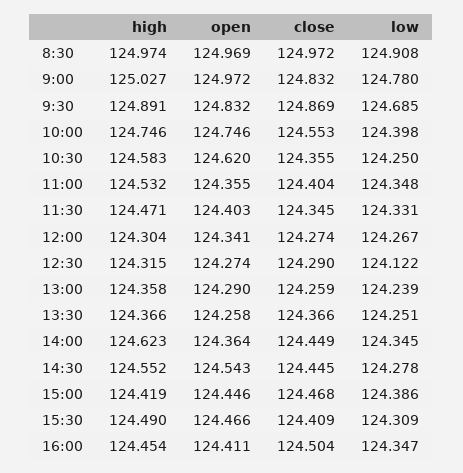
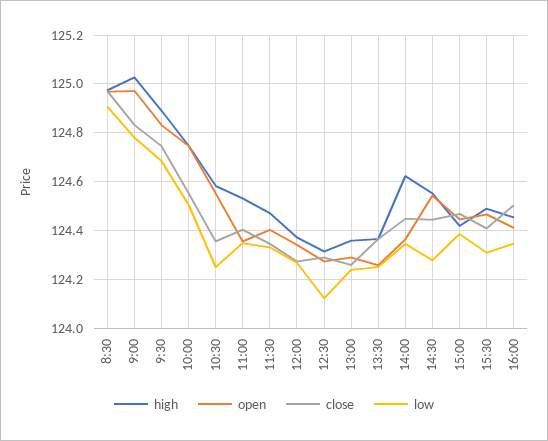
close, 9:30: 124.869 -> 124.75
low, 10:00: 124.398 -> 124.5
open, 10:30: 124.62 -> 124.55
high, 12:00: 124.304 -> 124.375

